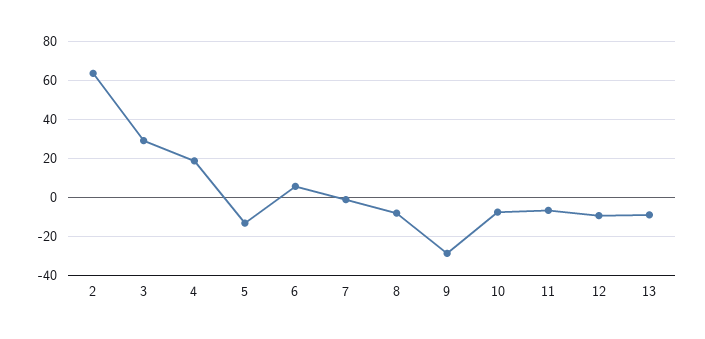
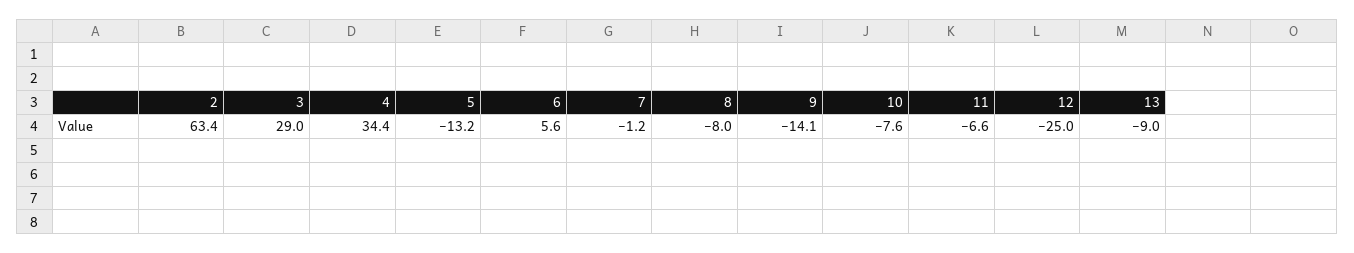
4: 20 -> 34.4
9: -30 -> -14.1
12: -10 -> -25

